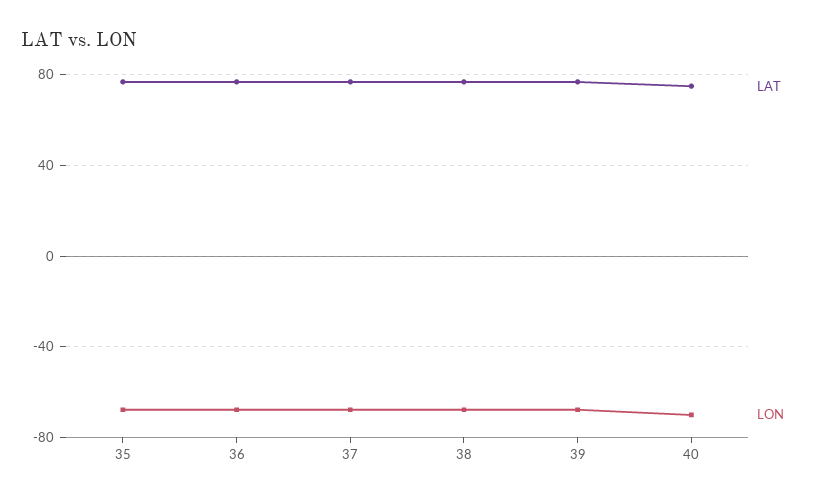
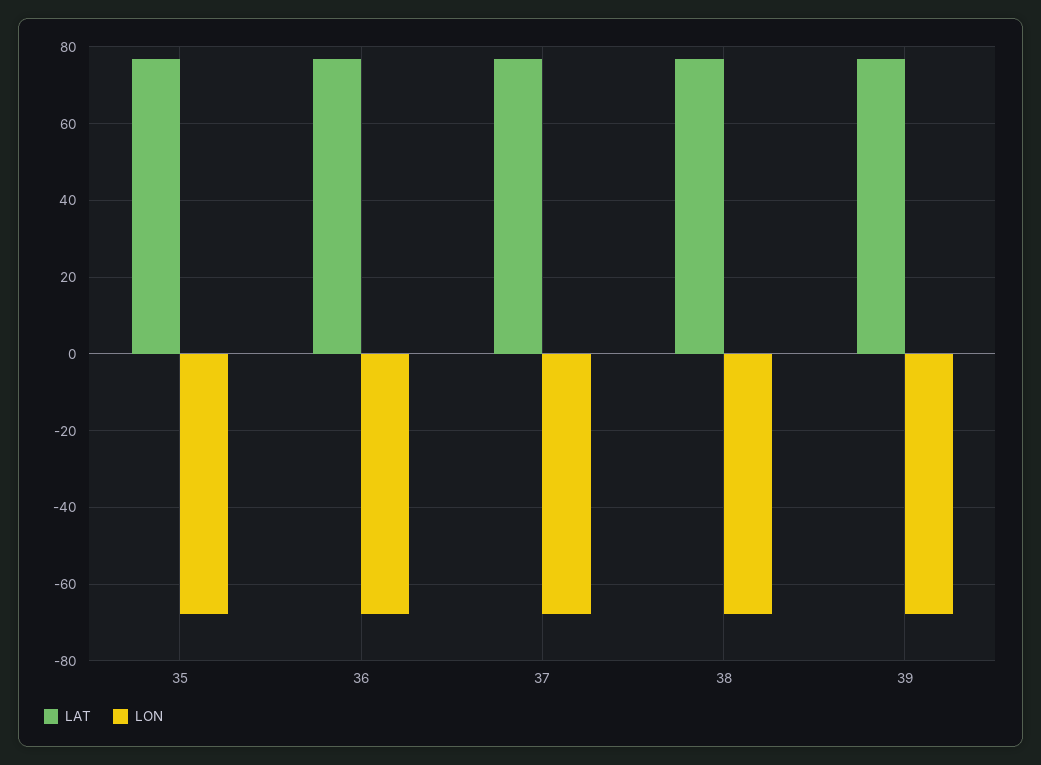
LAT, 40: 75 -> none
LON, 40: -70 -> none

